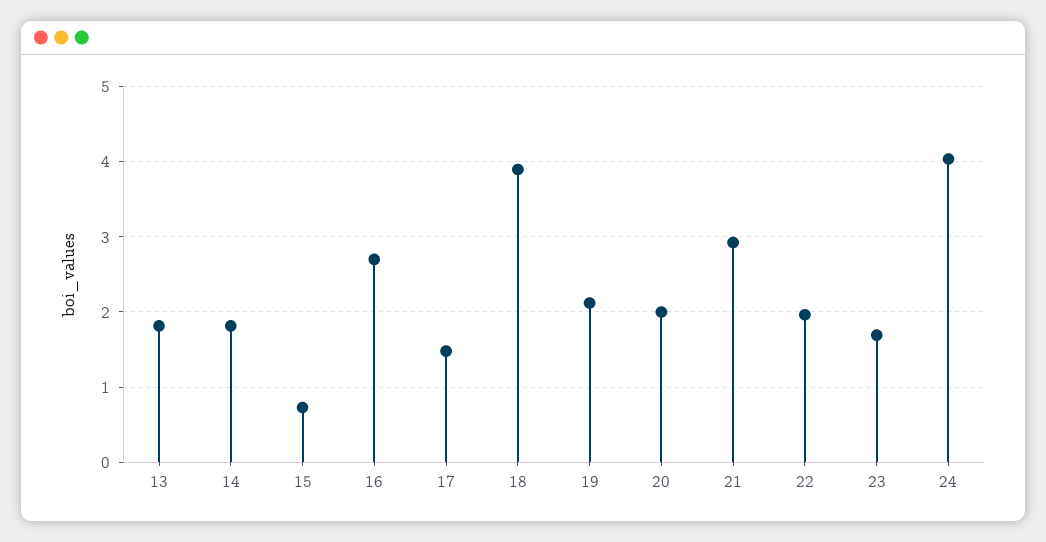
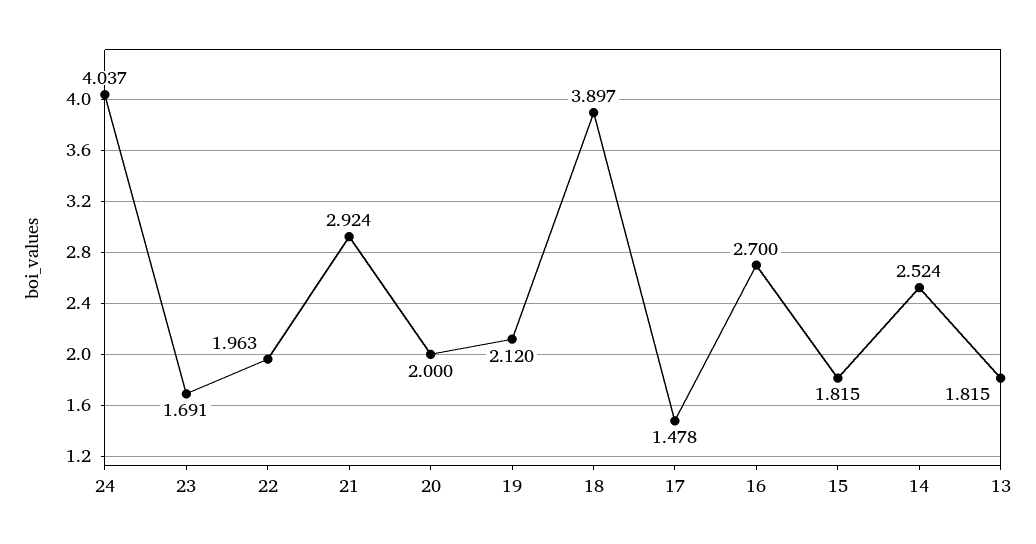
14: 1.8 -> 2.524
15: 0.7 -> 1.815

